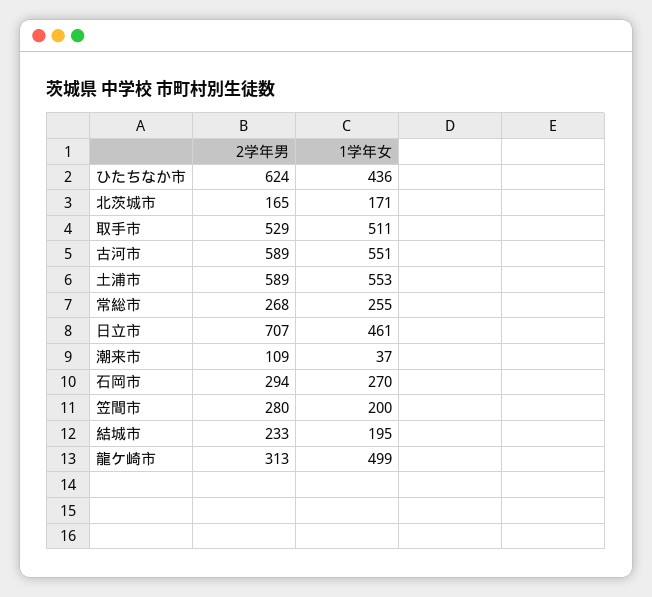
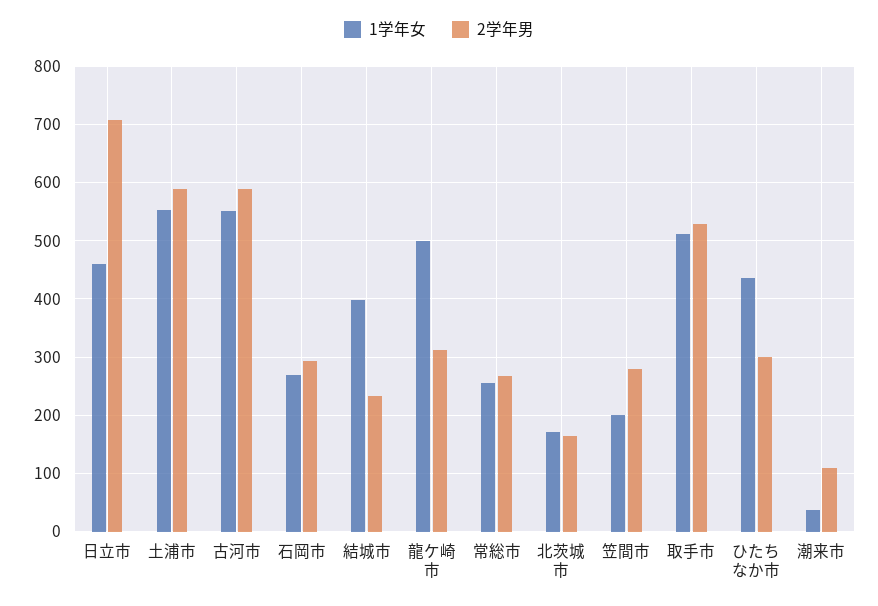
2学年男, ひたちなか市: 624 -> 300
1学年女, 結城市: 195 -> 400

